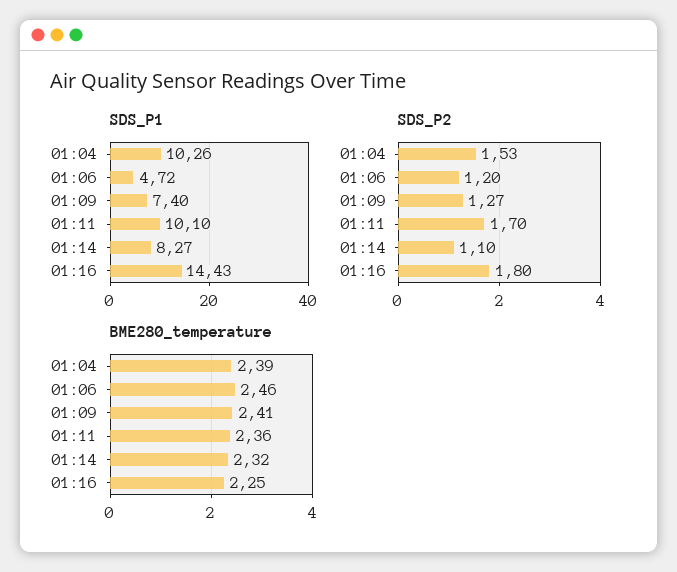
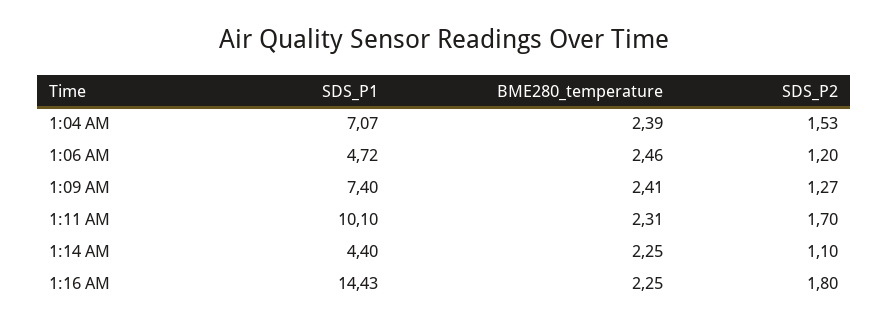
SDS_P1, 01:04: 10.26 -> 7.07
SDS_P1, 01:14: 8.27 -> 4.4
BME280_temperature, 01:11: 2.36 -> 2.31
BME280_temperature, 01:14: 2.32 -> 2.25

